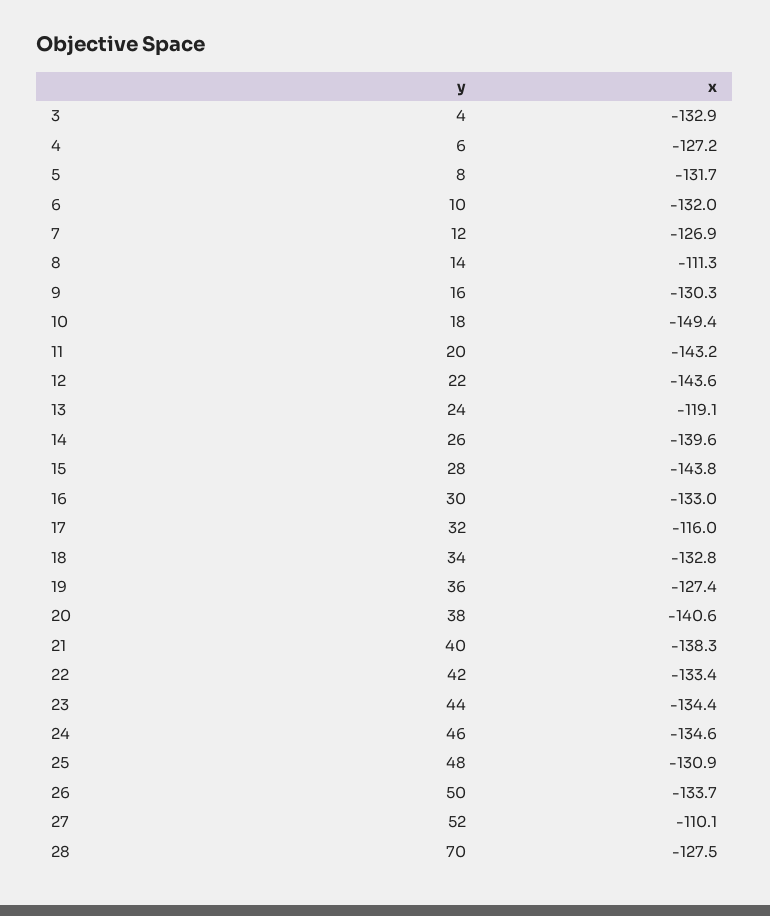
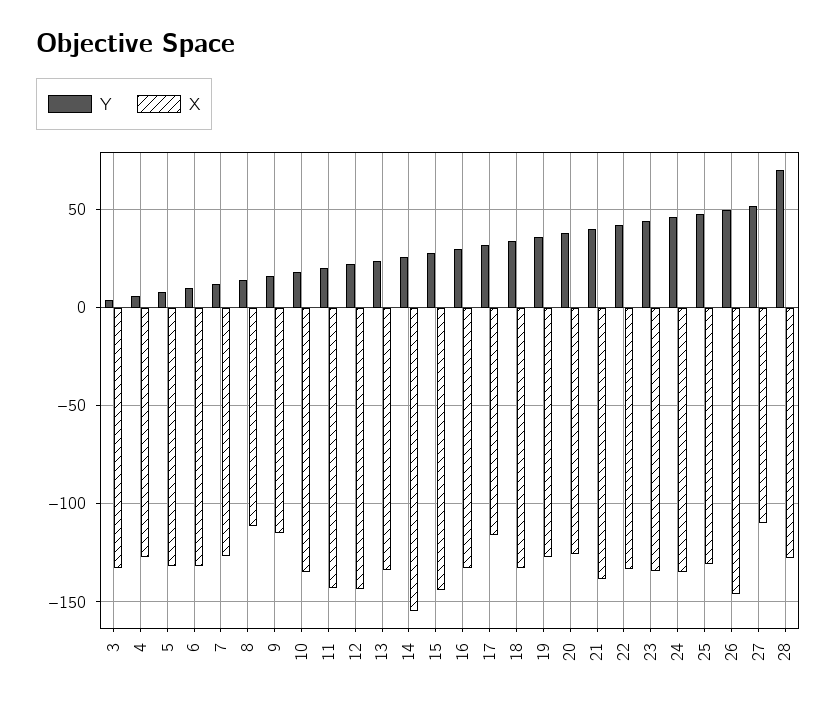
x, 9: -130.3 -> -115
x, 10: -149.4 -> -135
x, 13: -119.1 -> -135
x, 14: -139.6 -> -155
x, 20: -140.6 -> -125
x, 26: -133.7 -> -145

